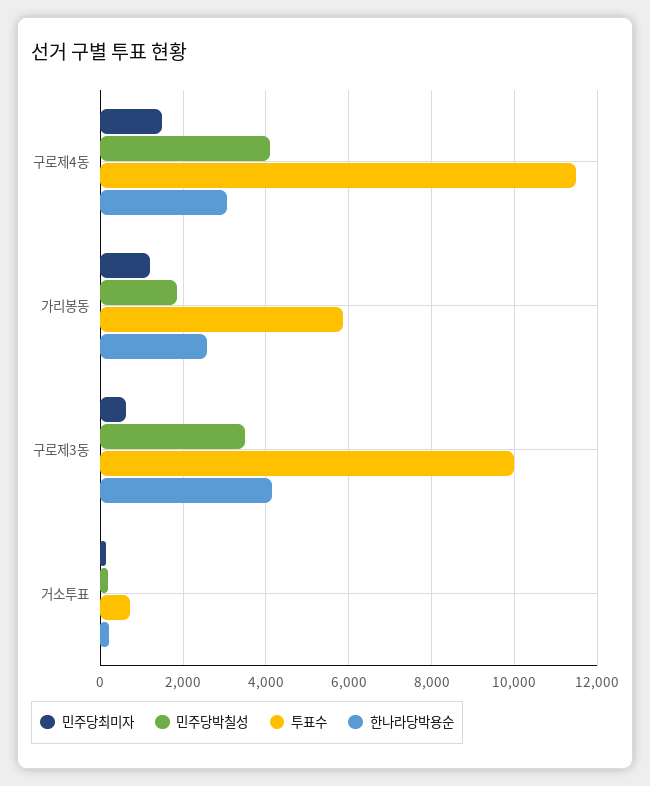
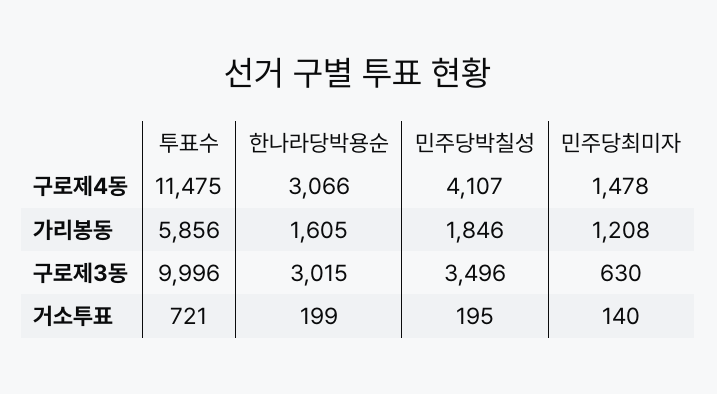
한나라당박용순, 가리봉동: 2600 -> 1605
한나라당박용순, 구로제3동: 4200 -> 3015

